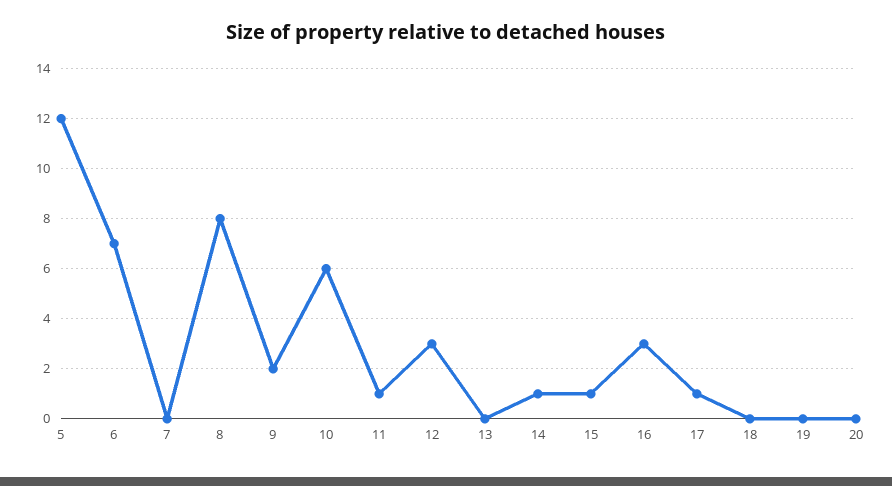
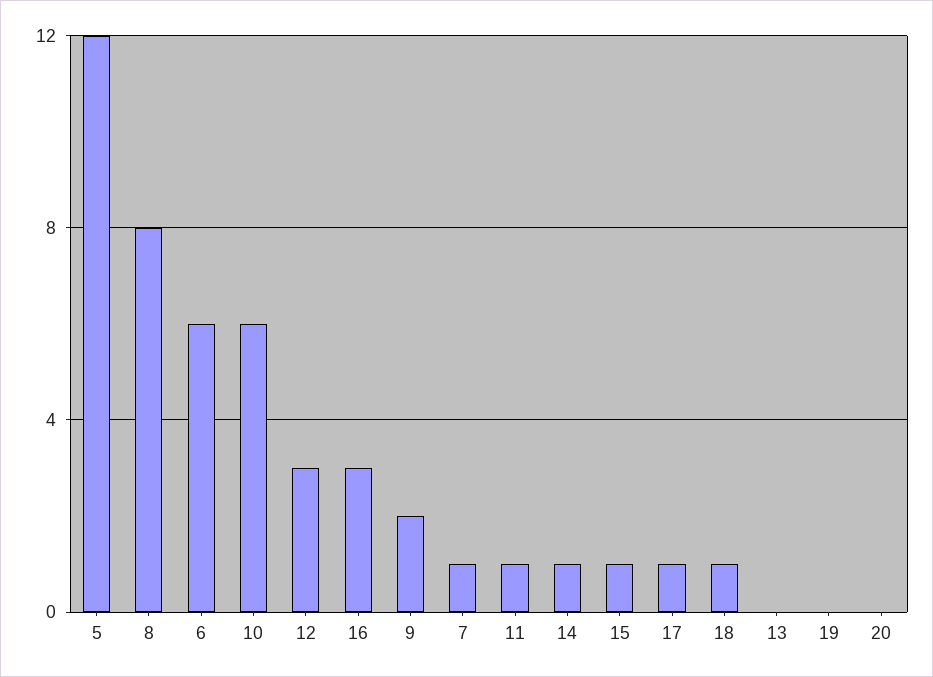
6: 7 -> 6
7: 0 -> 1
18: 0 -> 1

